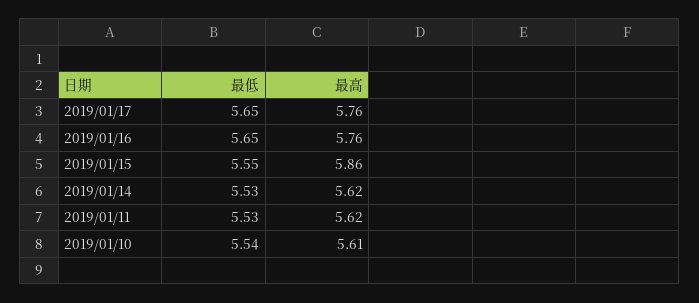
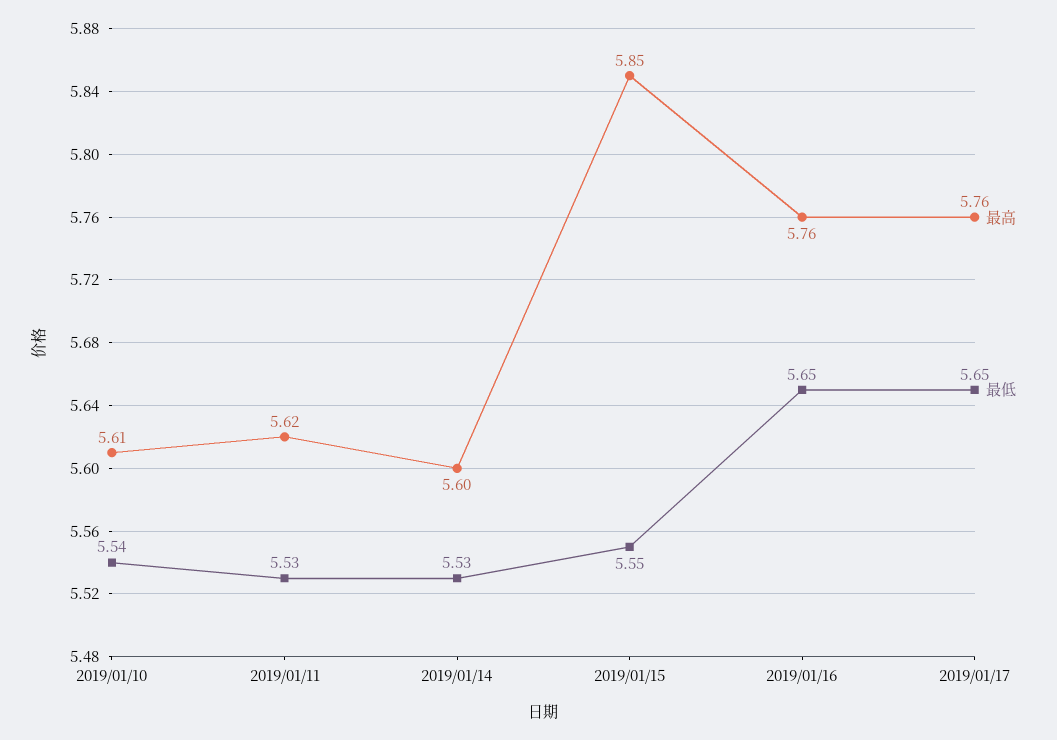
最高, 2019/01/15: 5.86 -> 5.85
最高, 2019/01/14: 5.62 -> 5.6

